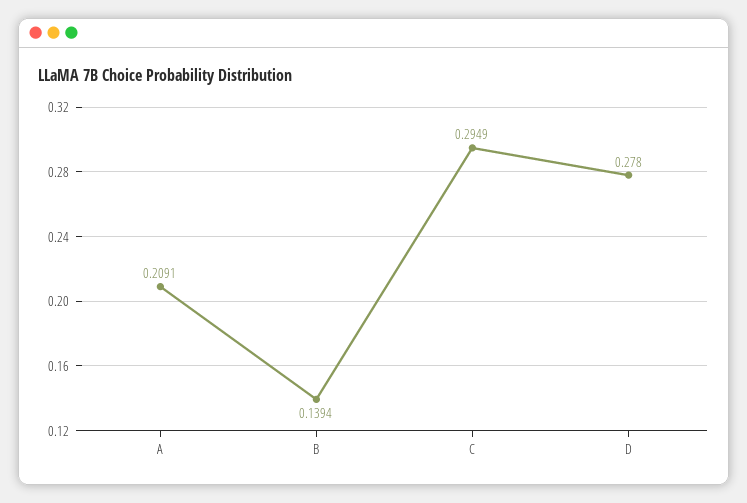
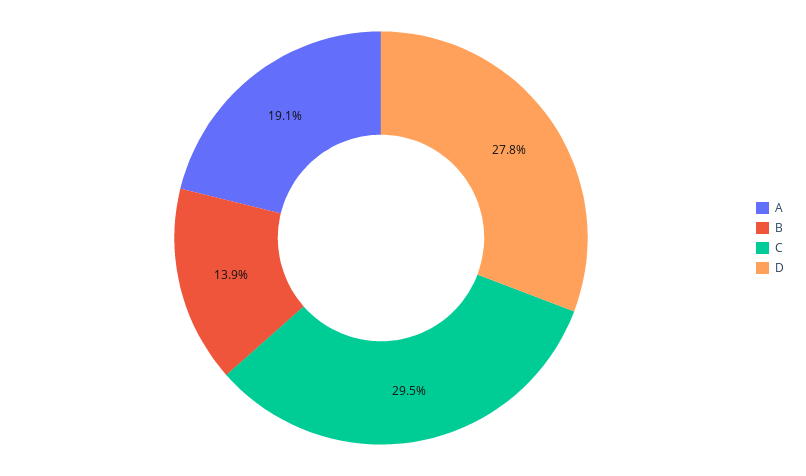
A: 0.2091 -> 0.191

